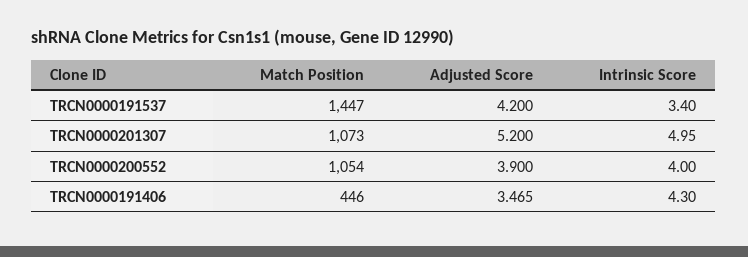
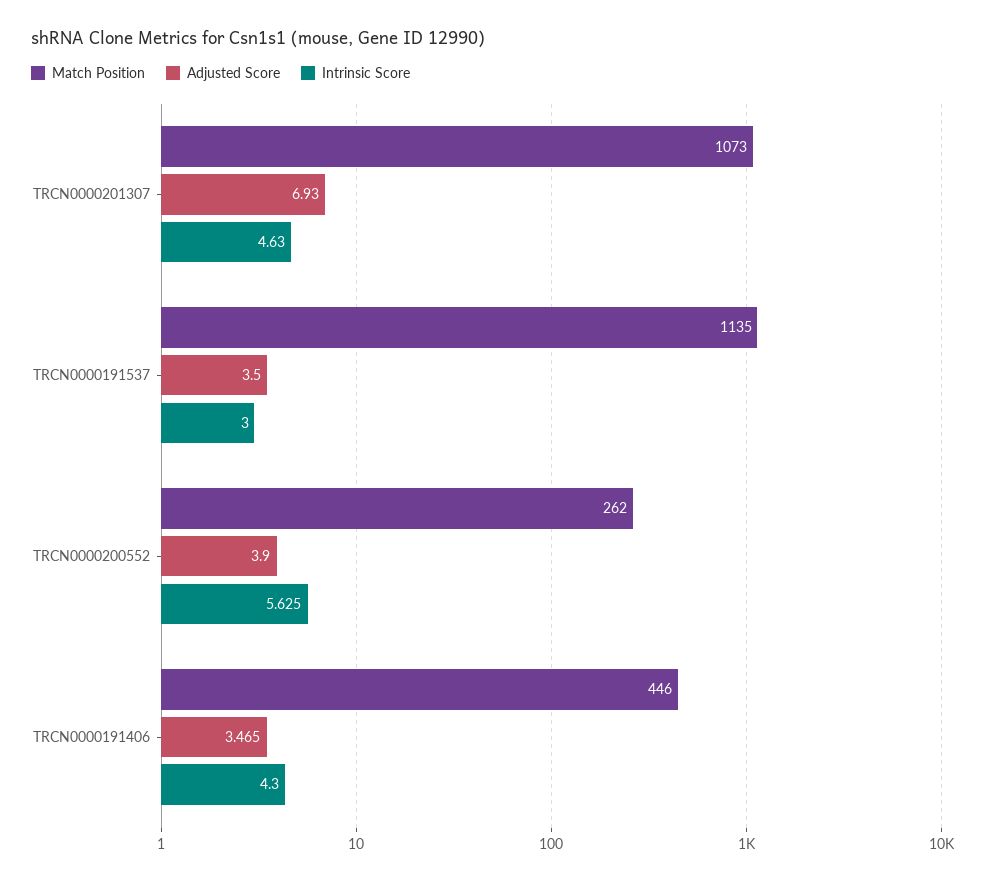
Match Position, TRCN0000191537: 1447 -> 1135
Adjusted Score, TRCN0000191537: 4.2 -> 3.5
Intrinsic Score, TRCN0000191537: 3.4 -> 3
Adjusted Score, TRCN0000201307: 5.2 -> 6.93
Intrinsic Score, TRCN0000201307: 4.95 -> 4.63
Match Position, TRCN0000200552: 1054 -> 262
Intrinsic Score, TRCN0000200552: 4 -> 5.625

